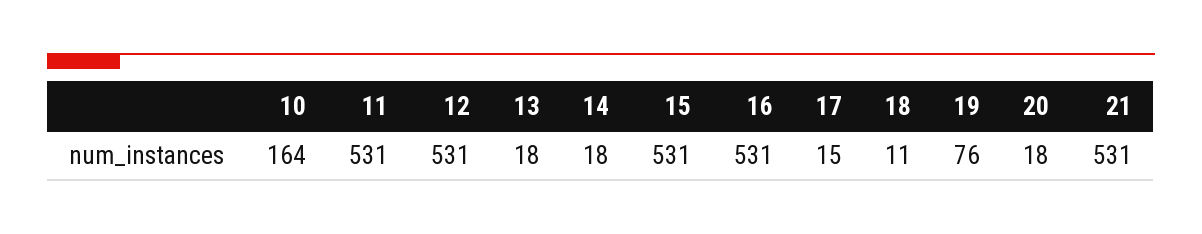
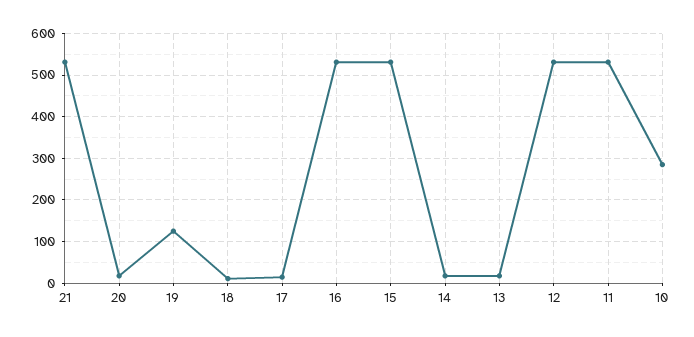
10: 164 -> 280
19: 76 -> 120

